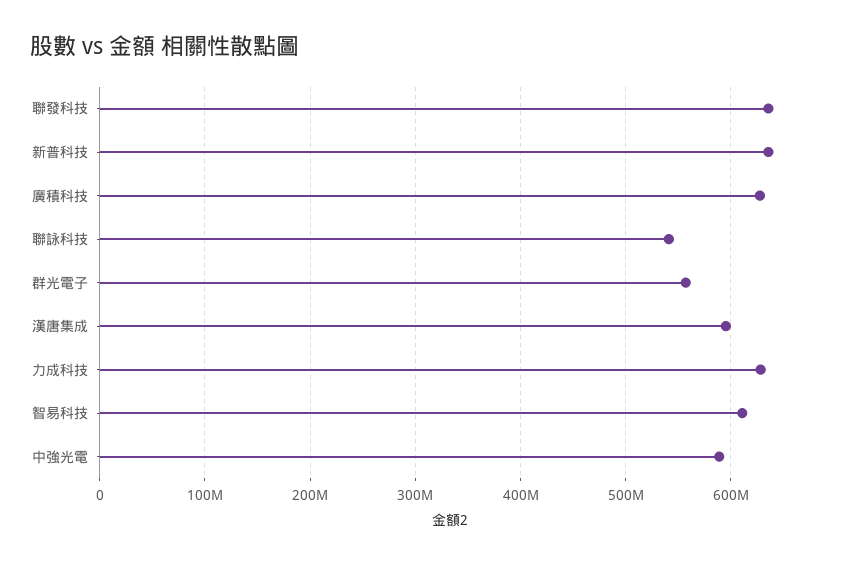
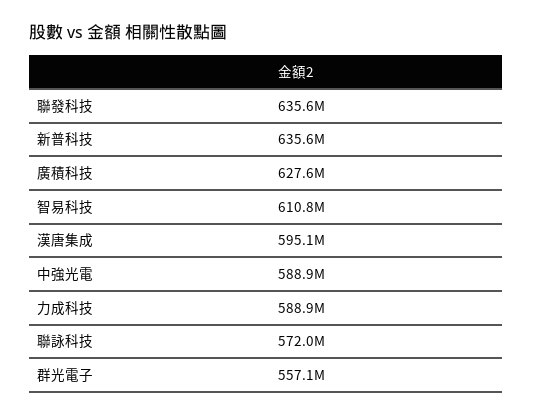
聯詠科技: 540000000 -> 572000000
力成科技: 630000000 -> 588900000

